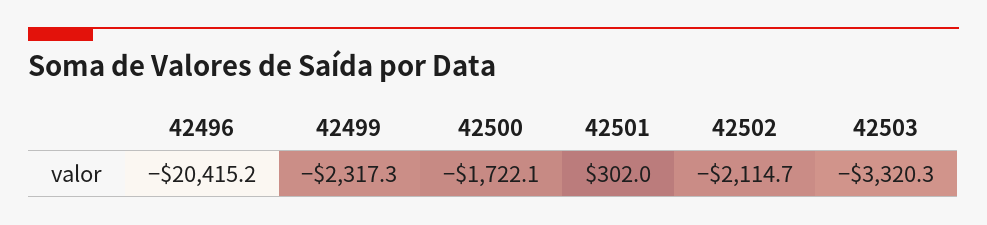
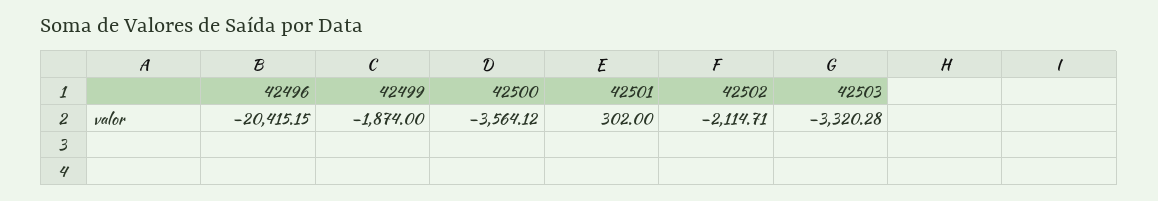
42499: -2317.3 -> -1874
42500: -1722.1 -> -3564.12

